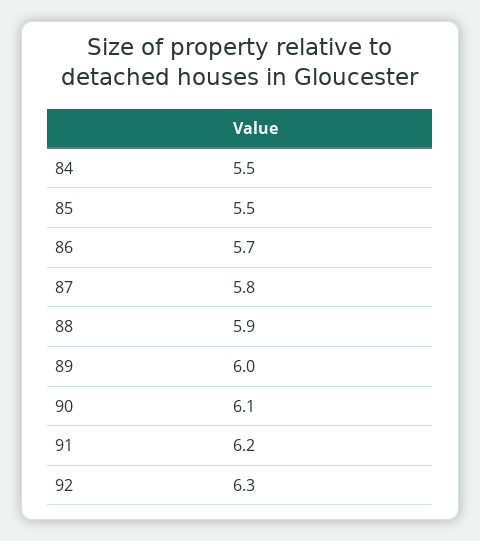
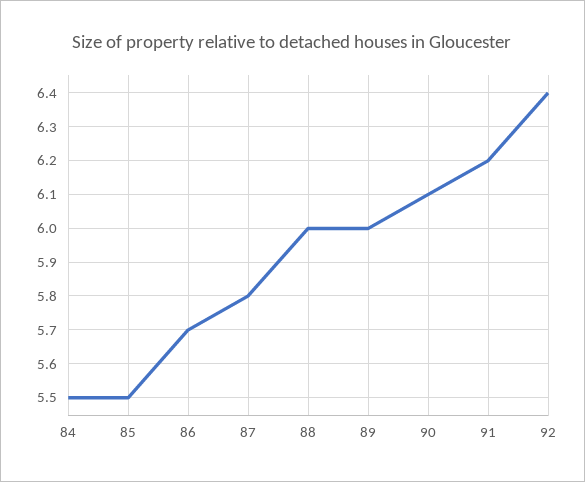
88: 5.9 -> 6
92: 6.3 -> 6.4

